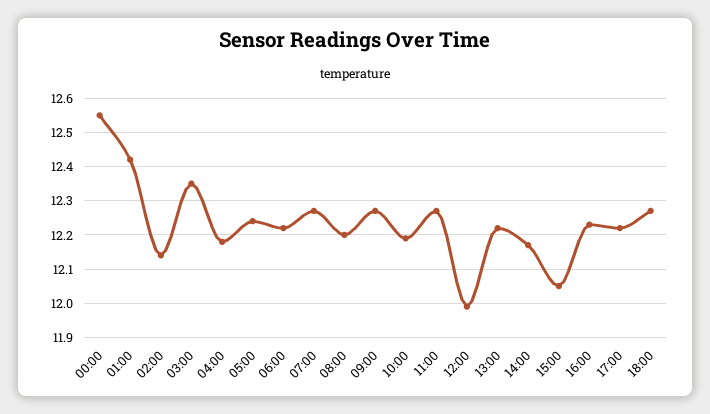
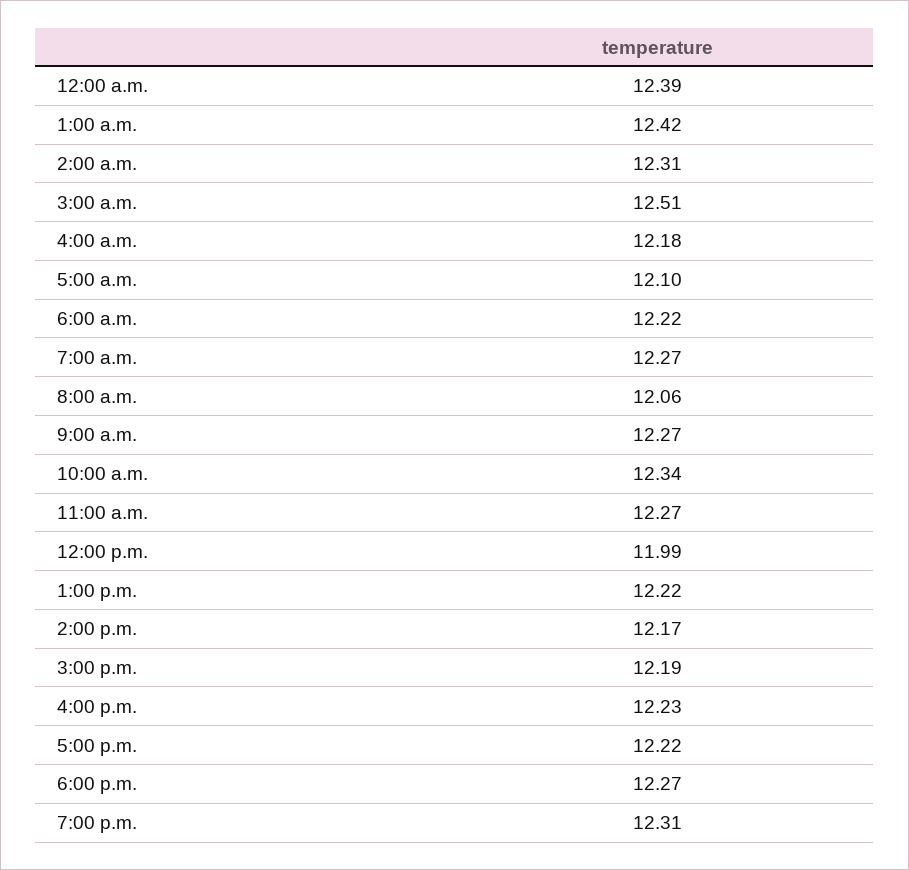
00:00: 12.55 -> 12.39
02:00: 12.15 -> 12.31
03:00: 12.35 -> 12.51
05:00: 12.25 -> 12.1
08:00: 12.2 -> 12.06
10:00: 12.2 -> 12.34
15:00: 12.05 -> 12.19
7:00 p.m.: none -> 12.31

